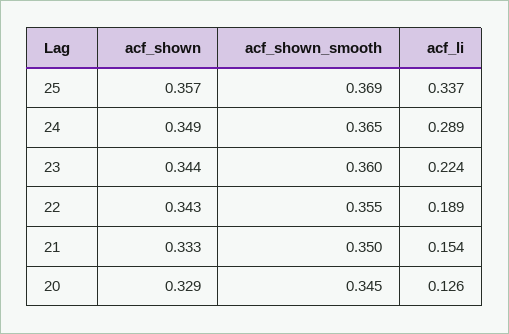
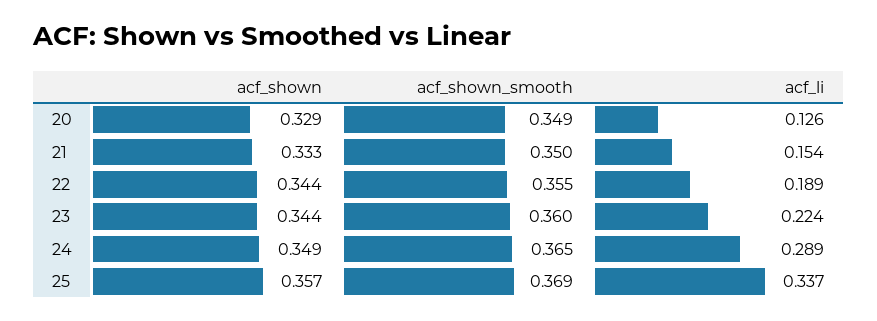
acf_shown, 22: 0.343 -> 0.344
acf_shown_smooth, 20: 0.345 -> 0.349

